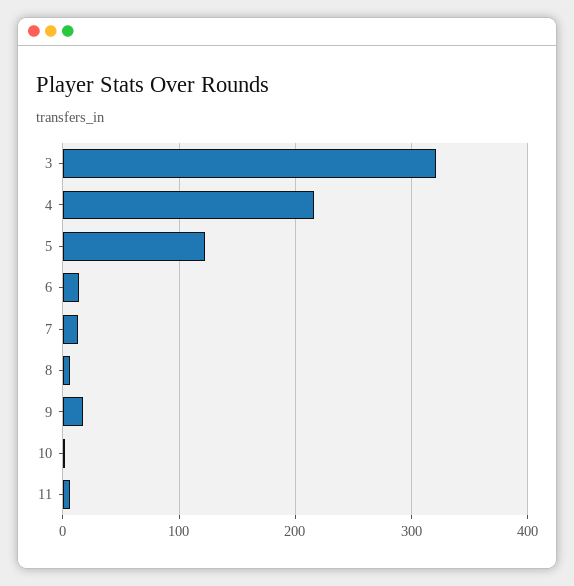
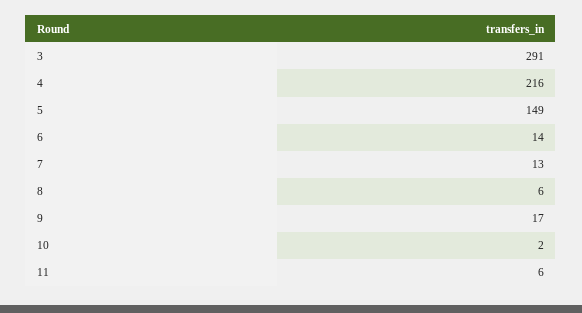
3: 320 -> 291
5: 120 -> 149

